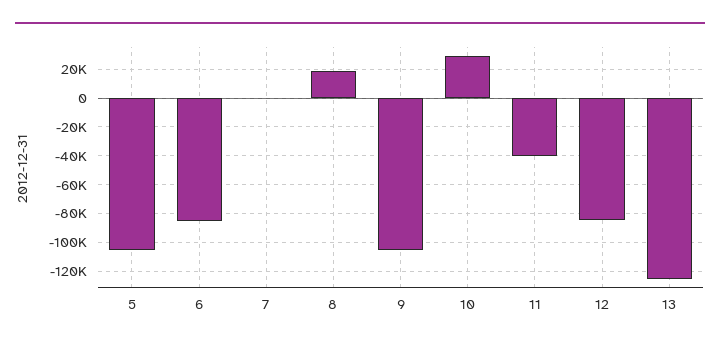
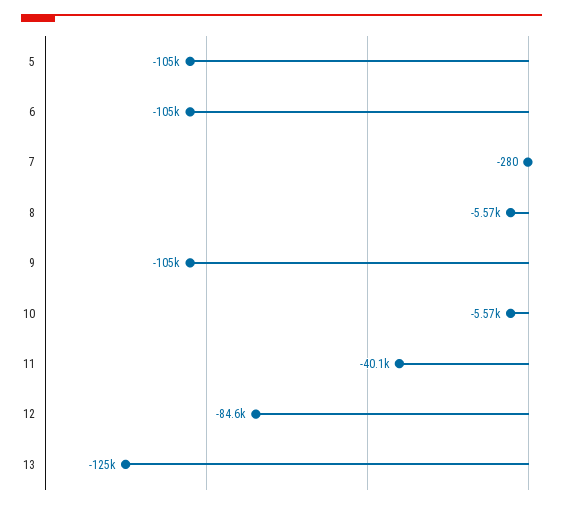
6: -85000 -> -105000
8: 20000 -> -5570
10: 30000 -> -5570

